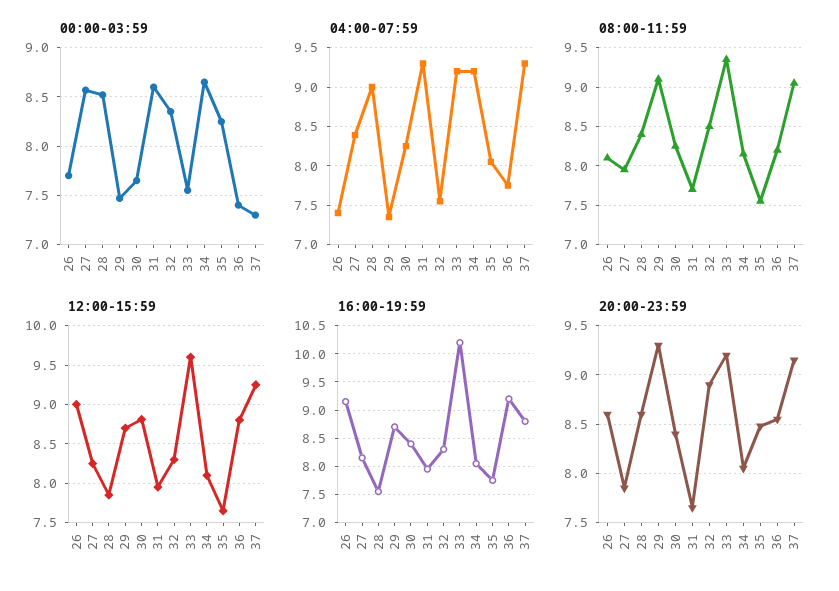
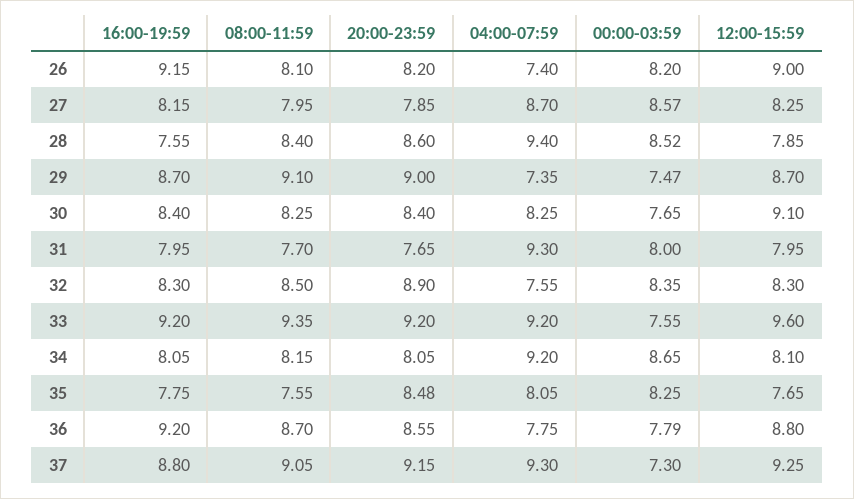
00:00-03:59, 26: 7.7 -> 8.2
00:00-03:59, 31: 8.6 -> 8
00:00-03:59, 36: 7.4 -> 7.79
04:00-07:59, 27: 8.4 -> 8.7
04:00-07:59, 28: 9 -> 9.4
08:00-11:59, 36: 8.2 -> 8.7
12:00-15:59, 30: 8.8 -> 9.1
16:00-19:59, 33: 10.25 -> 9.2
20:00-23:59, 26: 8.6 -> 8.2
20:00-23:59, 29: 9.3 -> 9

